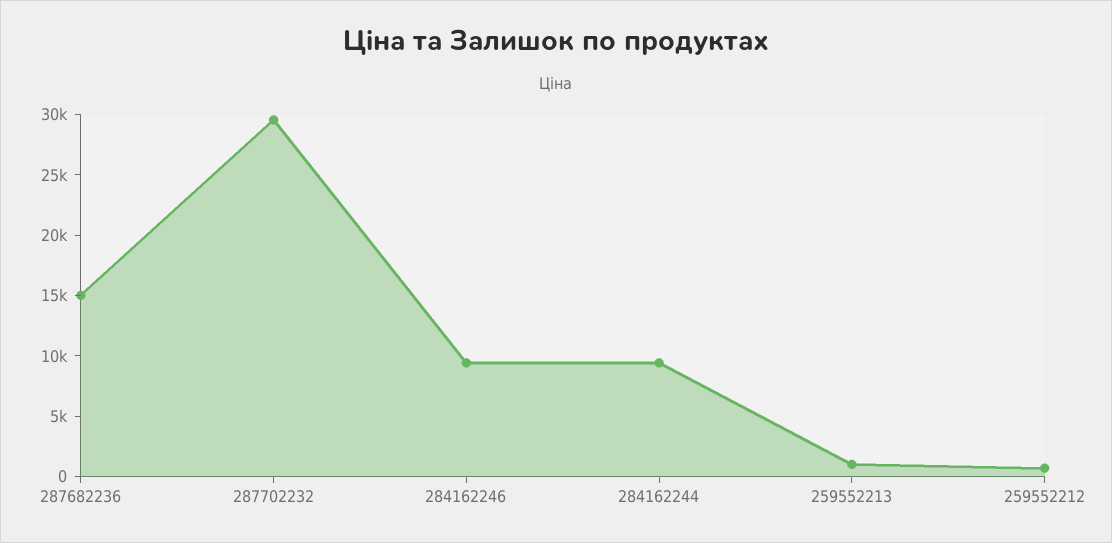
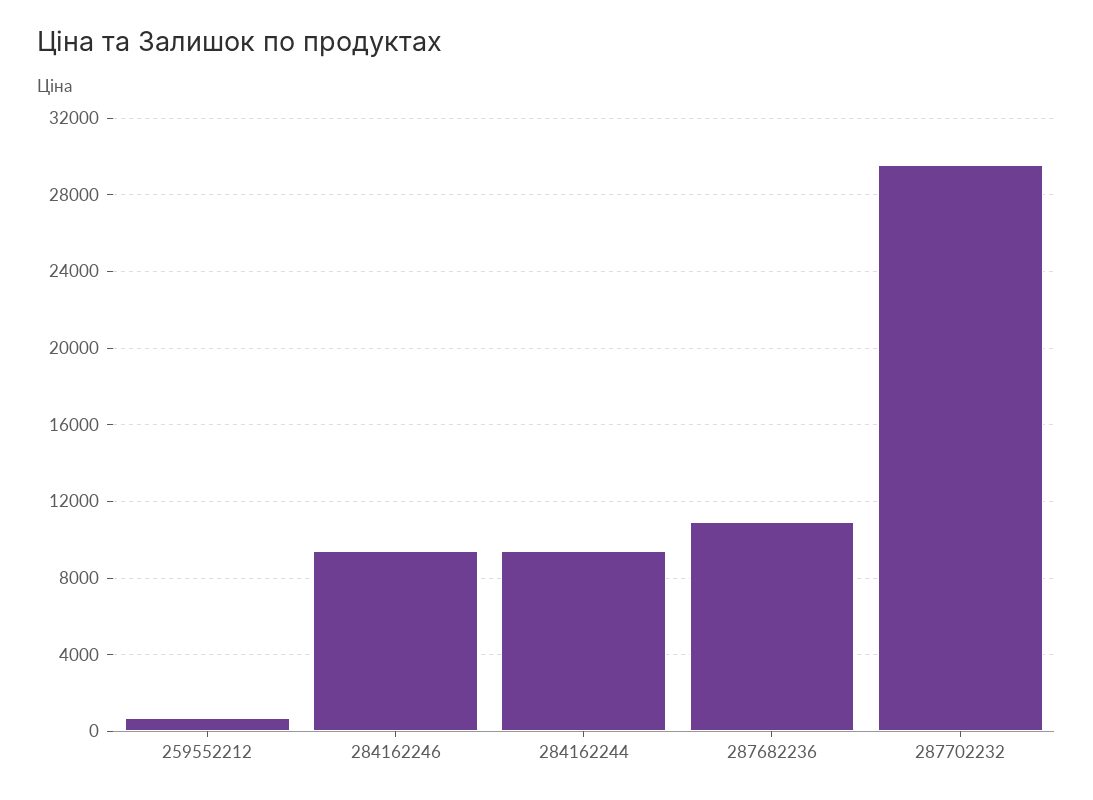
287682236: 15000 -> 11000
259552213: 1000 -> none

